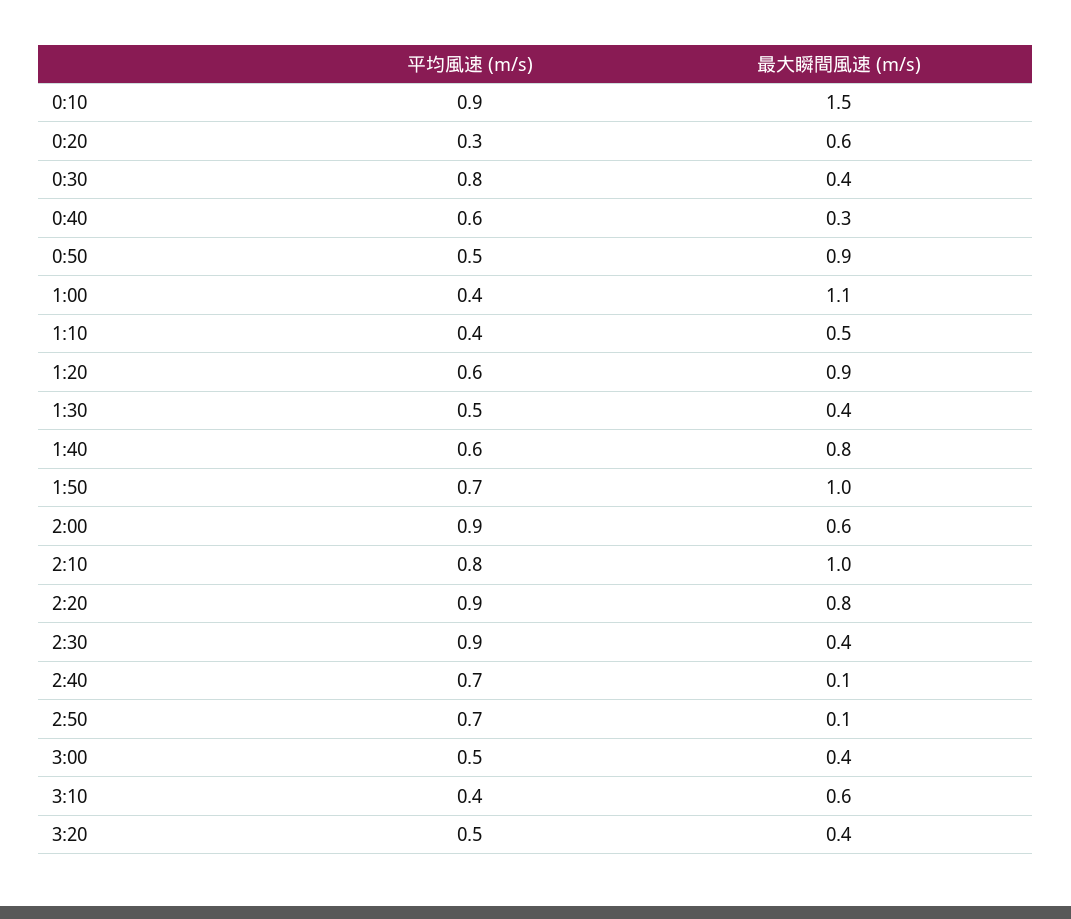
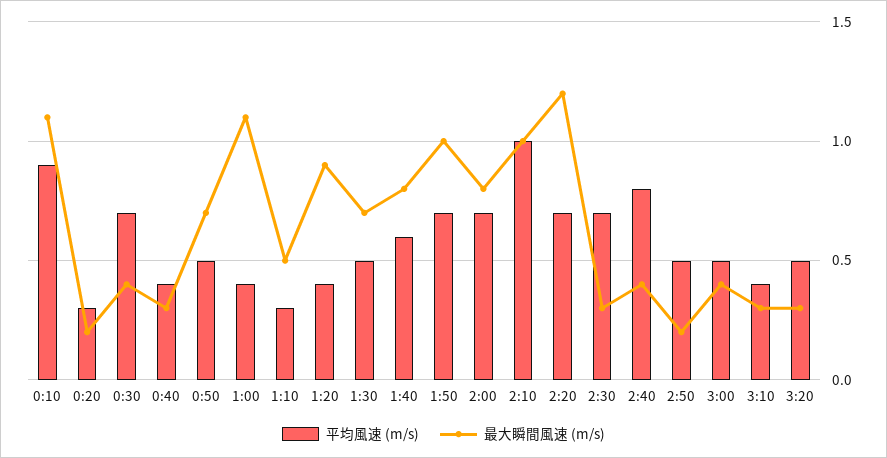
最大瞬間風速 (m/s), 0:10: 1.5 -> 1.1
最大瞬間風速 (m/s), 0:20: 0.6 -> 0.2
平均風速 (m/s), 0:30: 0.8 -> 0.7
平均風速 (m/s), 0:40: 0.6 -> 0.4
最大瞬間風速 (m/s), 0:50: 0.9 -> 0.7
平均風速 (m/s), 1:10: 0.4 -> 0.3
平均風速 (m/s), 1:20: 0.6 -> 0.4
最大瞬間風速 (m/s), 1:30: 0.4 -> 0.7
平均風速 (m/s), 2:00: 0.9 -> 0.7
最大瞬間風速 (m/s), 2:00: 0.6 -> 0.8
平均風速 (m/s), 2:10: 0.8 -> 1
平均風速 (m/s), 2:20: 0.9 -> 0.7
最大瞬間風速 (m/s), 2:20: 0.8 -> 1.2
平均風速 (m/s), 2:30: 0.9 -> 0.7
最大瞬間風速 (m/s), 2:30: 0.4 -> 0.3
平均風速 (m/s), 2:40: 0.7 -> 0.8
最大瞬間風速 (m/s), 2:40: 0.1 -> 0.4
平均風速 (m/s), 2:50: 0.7 -> 0.5
最大瞬間風速 (m/s), 2:50: 0.1 -> 0.2
最大瞬間風速 (m/s), 3:10: 0.6 -> 0.3
最大瞬間風速 (m/s), 3:20: 0.4 -> 0.3

